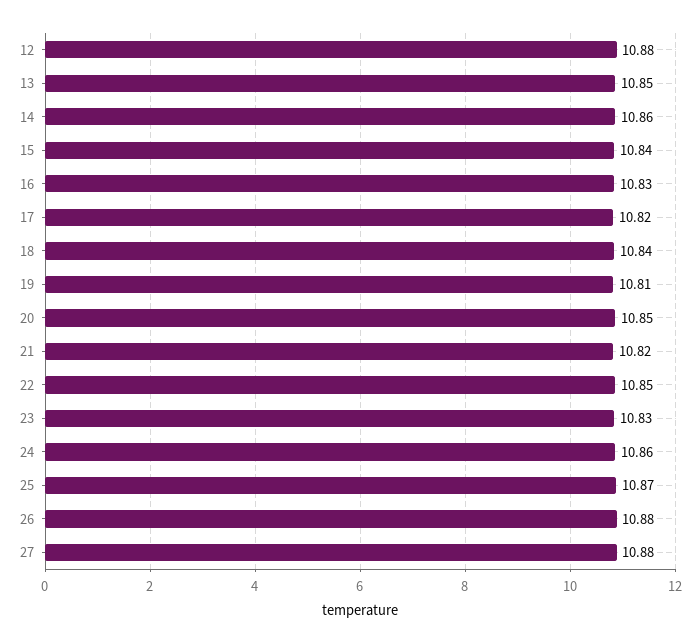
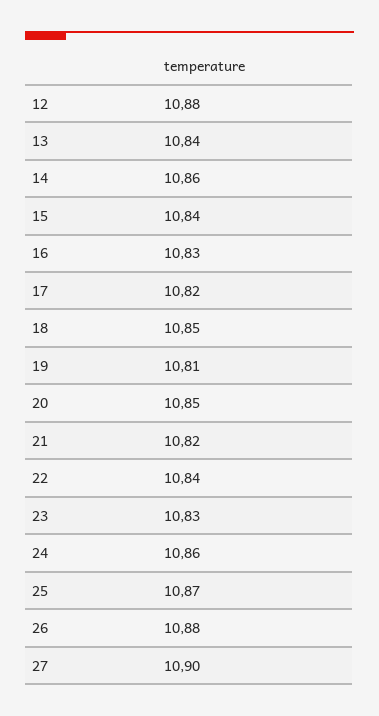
13: 10.85 -> 10.84
18: 10.84 -> 10.85
22: 10.85 -> 10.84
27: 10.88 -> 10.9

